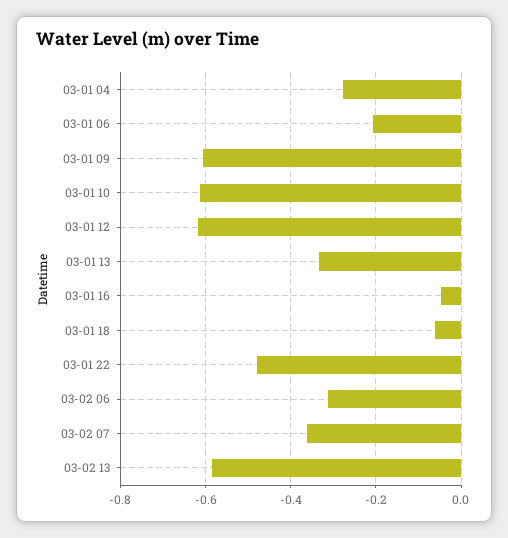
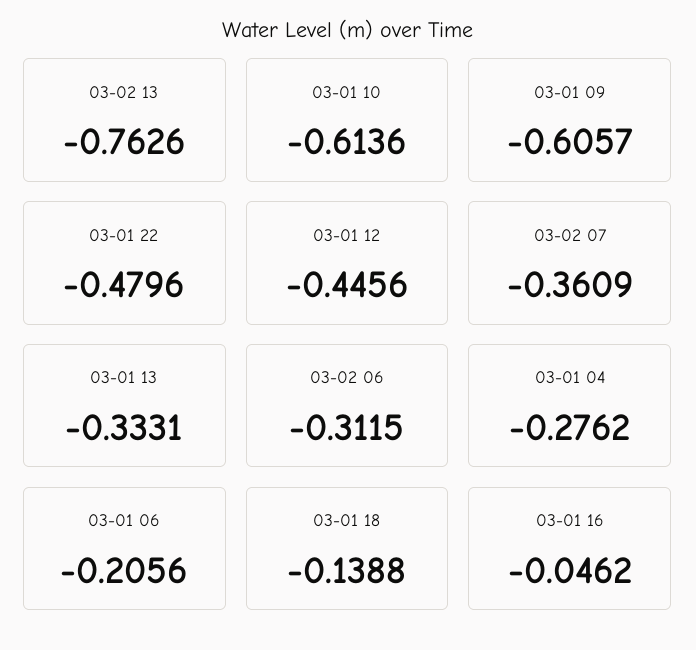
03-01 12: -0.62 -> -0.4456
03-01 18: -0.06 -> -0.1388
03-02 13: -0.58 -> -0.7626

